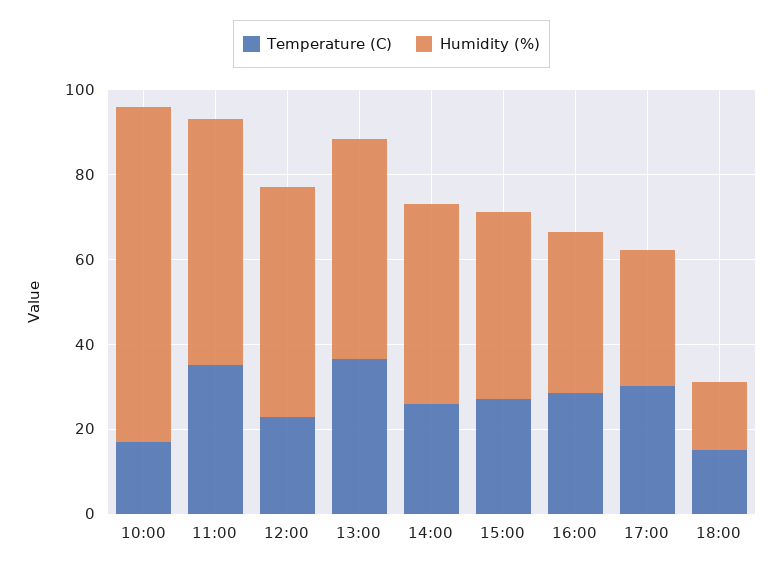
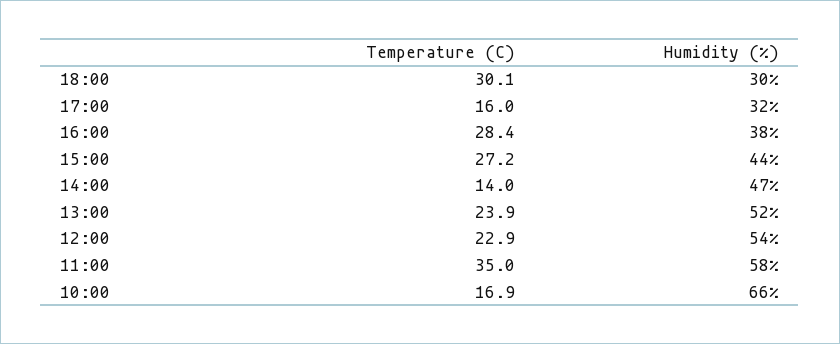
Humidity (%), 10:00: 80 -> 66
Temperature (C), 13:00: 35 -> 23.9
Temperature (C), 14:00: 25 -> 14
Temperature (C), 17:00: 30 -> 16
Temperature (C), 18:00: 15 -> 30.1
Humidity (%), 18:00: 15 -> 30

